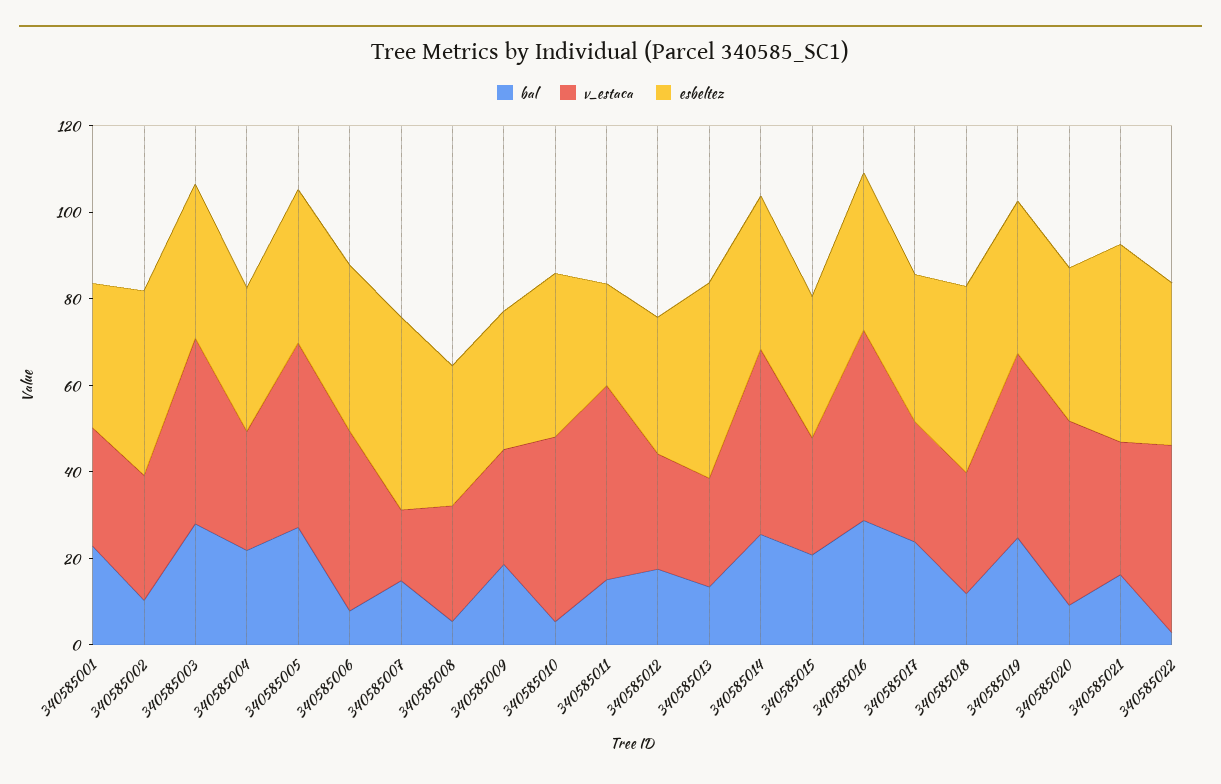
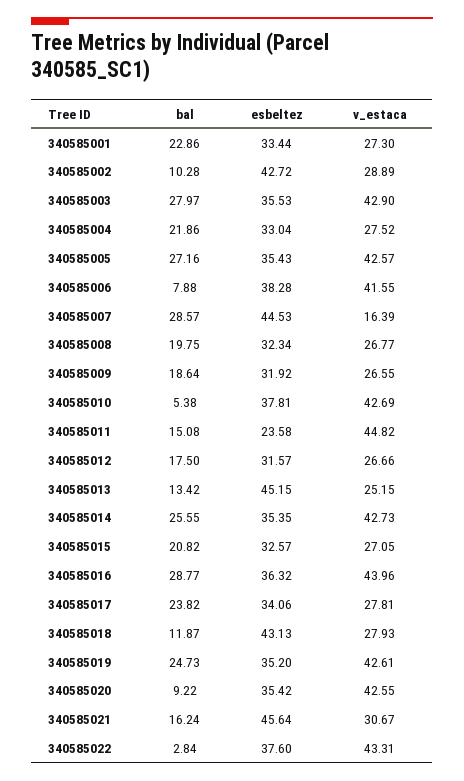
bal, 340585007: 15 -> 28.57
bal, 340585008: 5 -> 19.75

